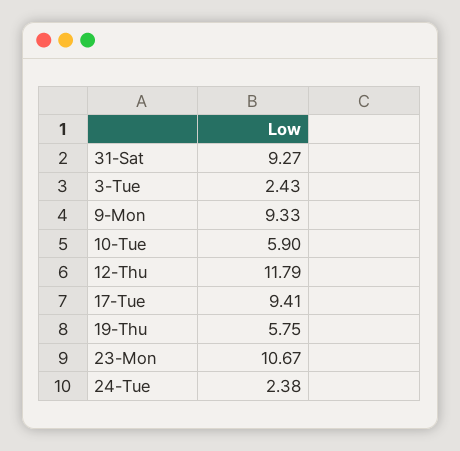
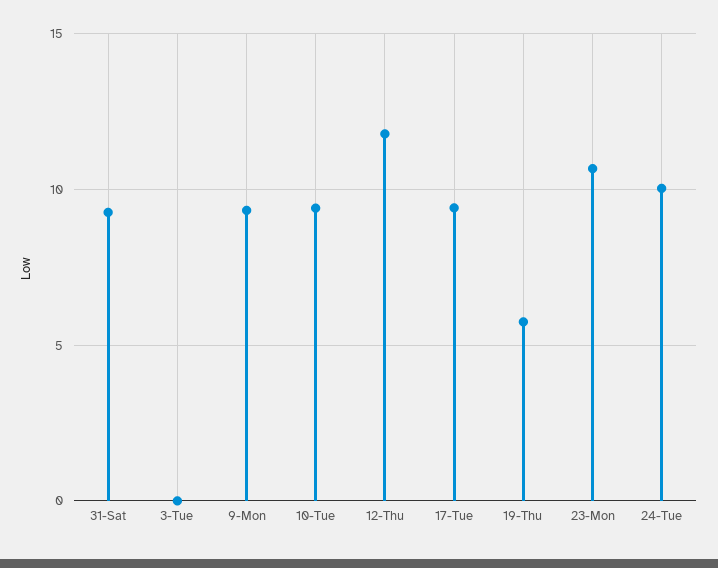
3-Tue: 2.43 -> 0
10-Tue: 5.9 -> 9.5
24-Tue: 2.38 -> 10

